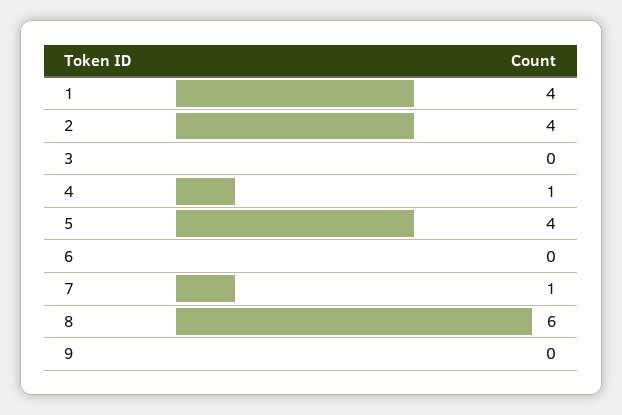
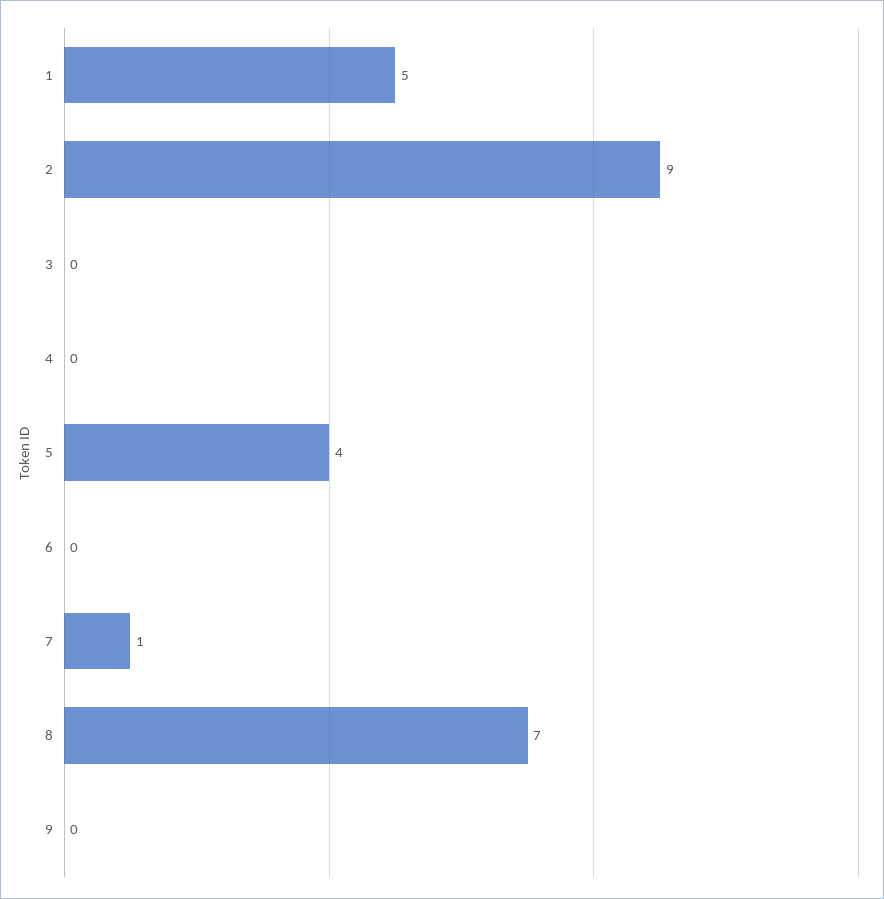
1: 4 -> 5
2: 4 -> 9
4: 1 -> 0
8: 6 -> 7

